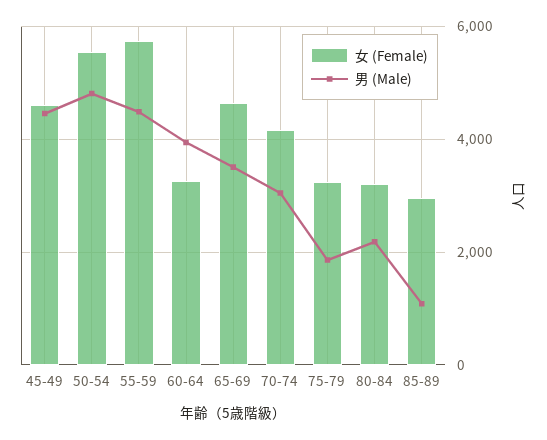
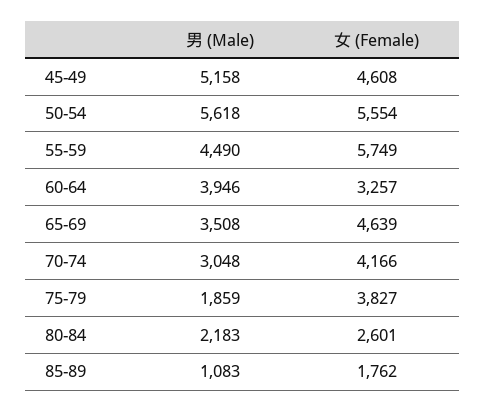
男 (Male), 45-49: 4400 -> 5158
男 (Male), 50-54: 4800 -> 5618
女 (Female), 75-79: 3200 -> 3827
女 (Female), 80-84: 3200 -> 2601
女 (Female), 85-89: 3000 -> 1762

